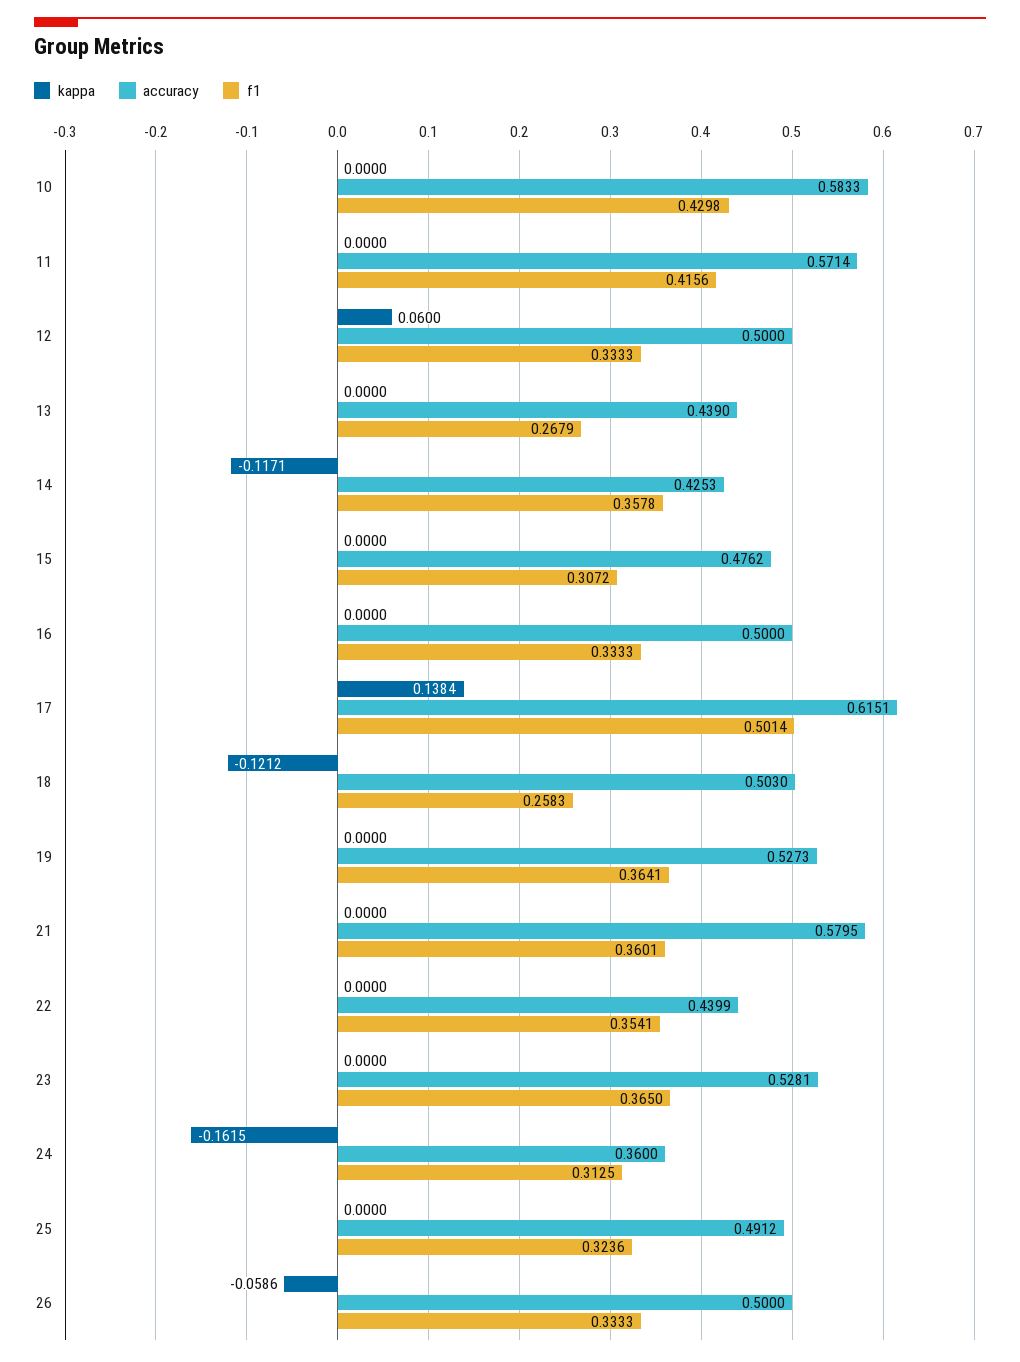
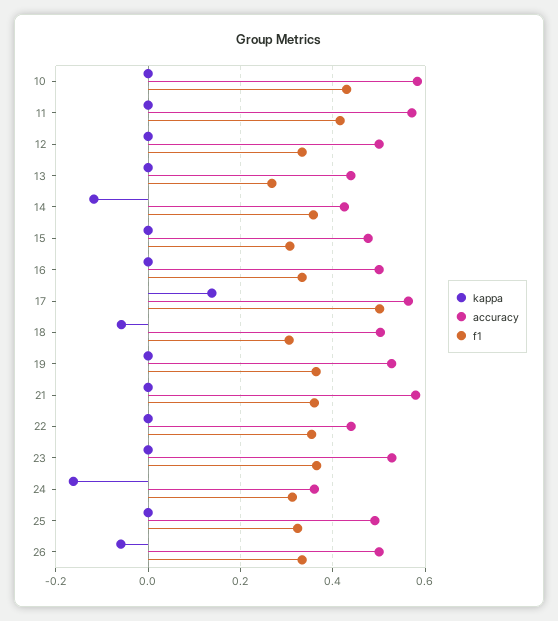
kappa, 12: 0.06 -> 0
accuracy, 17: 0.6151 -> 0.56
kappa, 18: -0.1212 -> -0.06
f1, 18: 0.2583 -> 0.3

